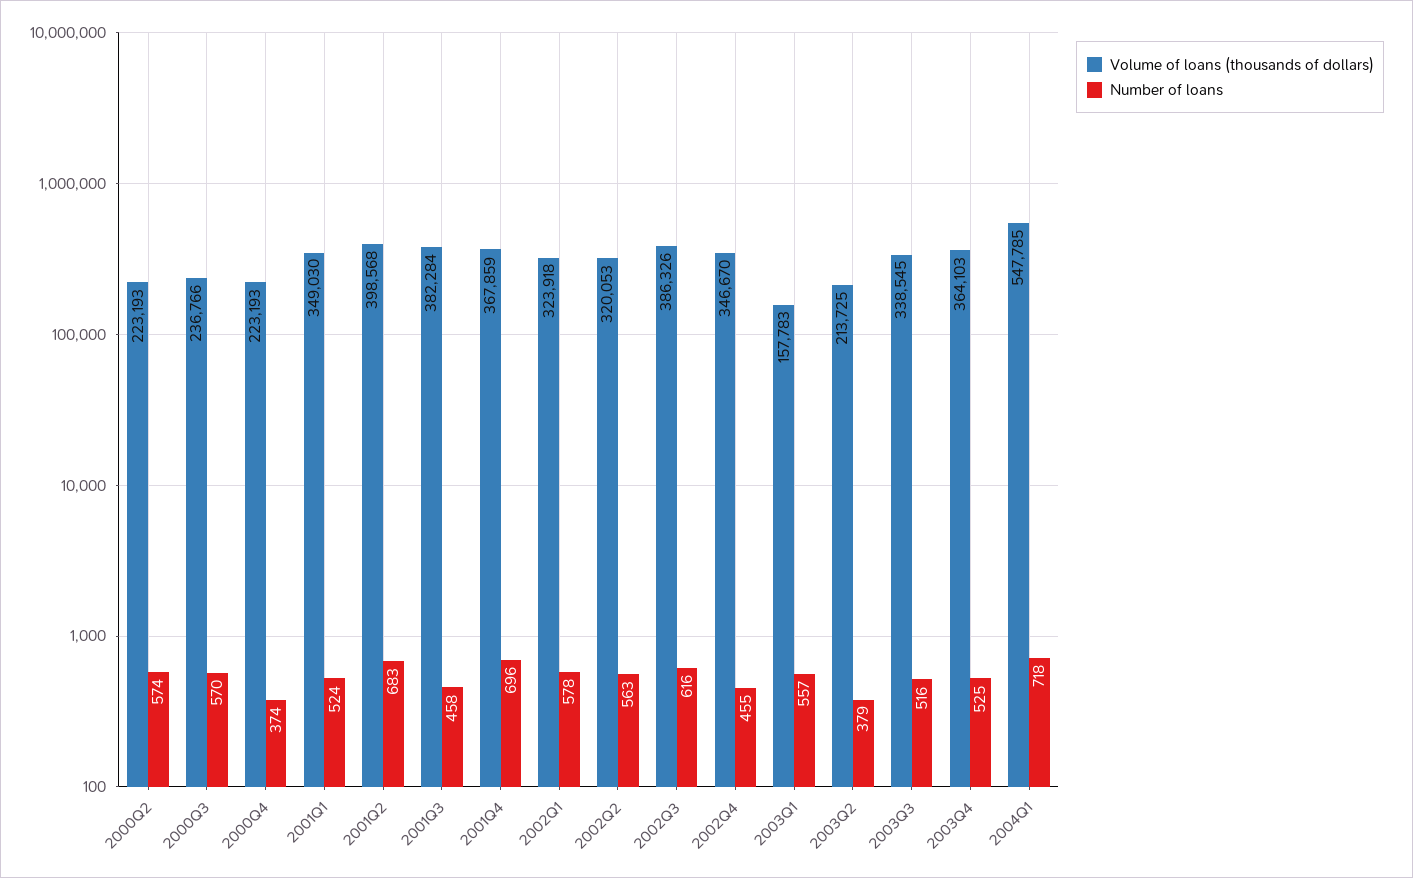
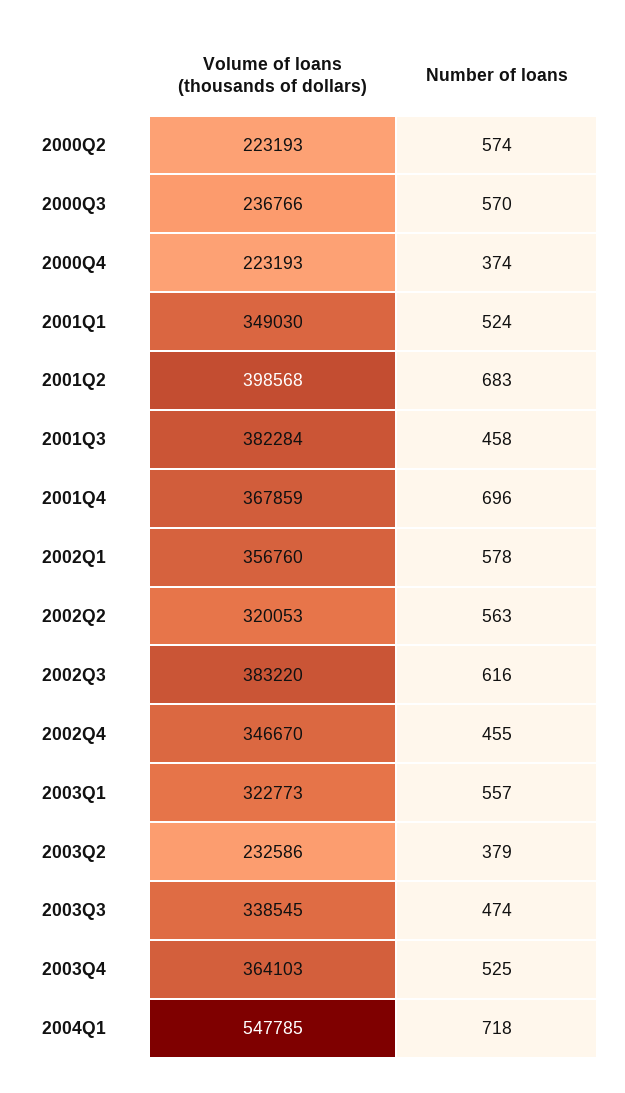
Volume of loans (thousands of dollars), 2002Q1: 323918 -> 356760
Volume of loans (thousands of dollars), 2002Q3: 386326 -> 383220
Volume of loans (thousands of dollars), 2003Q1: 157783 -> 322773
Volume of loans (thousands of dollars), 2003Q2: 213725 -> 232586
Number of loans, 2003Q3: 516 -> 474

